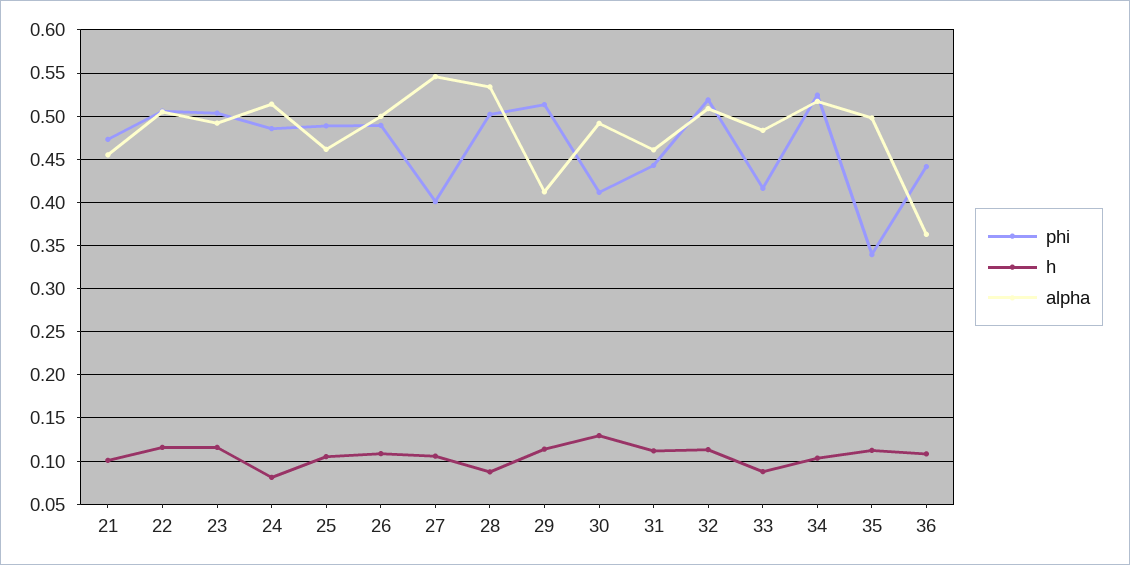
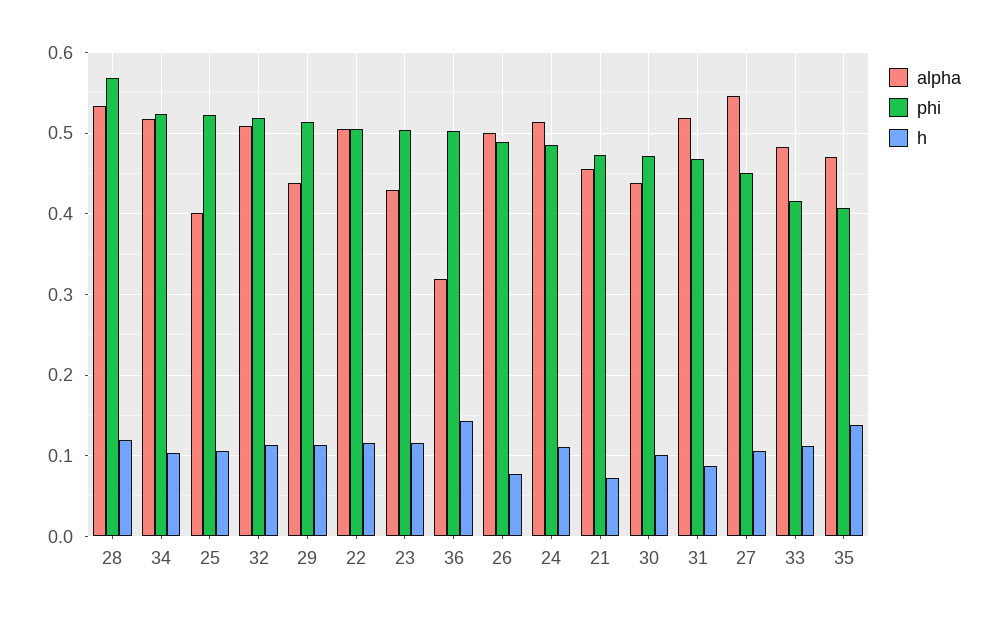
h, 21: 0.1 -> 0.07
alpha, 23: 0.49 -> 0.43
h, 24: 0.08 -> 0.11
phi, 25: 0.49 -> 0.52
alpha, 25: 0.46 -> 0.4
h, 26: 0.11 -> 0.08
phi, 27: 0.4 -> 0.45
phi, 28: 0.5 -> 0.57
h, 28: 0.09 -> 0.12
alpha, 29: 0.41 -> 0.44
phi, 30: 0.41 -> 0.47
h, 30: 0.13 -> 0.1
alpha, 30: 0.49 -> 0.44
phi, 31: 0.44 -> 0.47
h, 31: 0.11 -> 0.09
alpha, 31: 0.46 -> 0.52
h, 33: 0.09 -> 0.11
phi, 35: 0.34 -> 0.41
h, 35: 0.11 -> 0.14
alpha, 35: 0.5 -> 0.47
phi, 36: 0.44 -> 0.5
h, 36: 0.11 -> 0.14
alpha, 36: 0.36 -> 0.32

